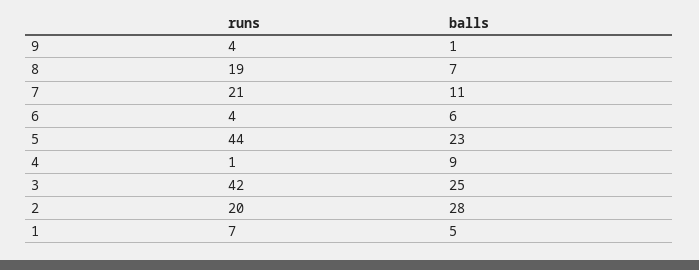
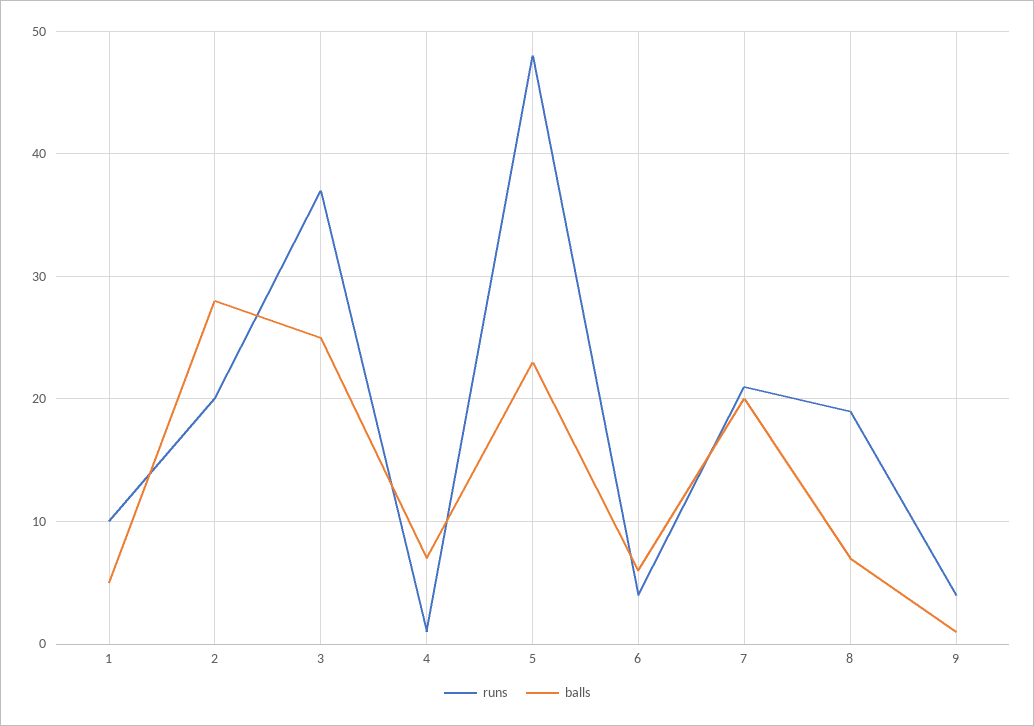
balls, 7: 11 -> 20
runs, 5: 44 -> 48
balls, 4: 9 -> 7
runs, 3: 42 -> 37
runs, 1: 7 -> 10

